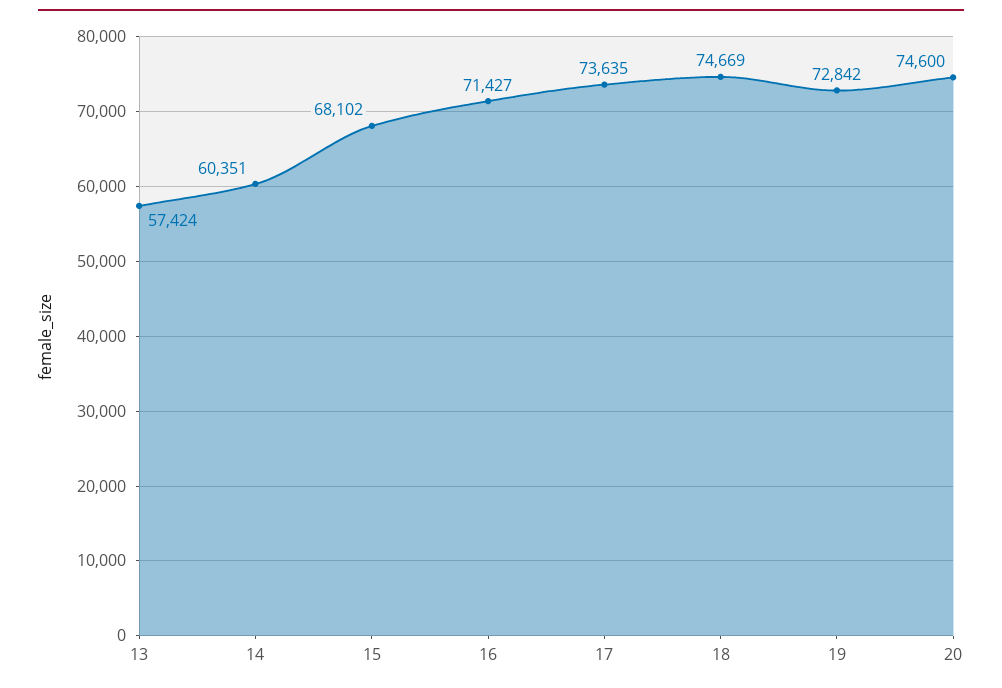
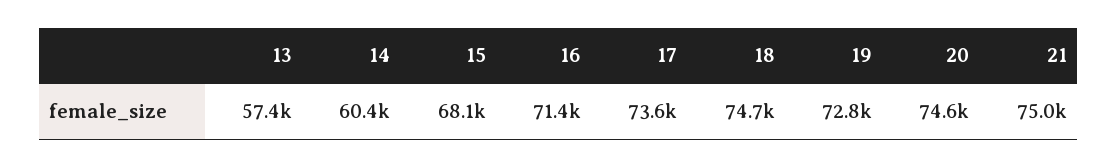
21: none -> 75000

